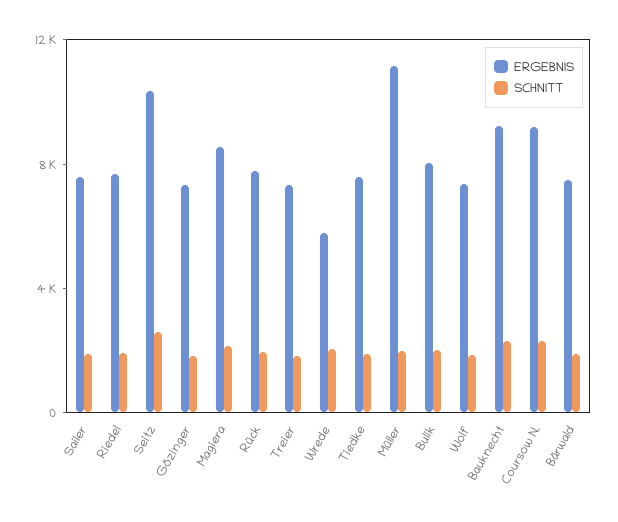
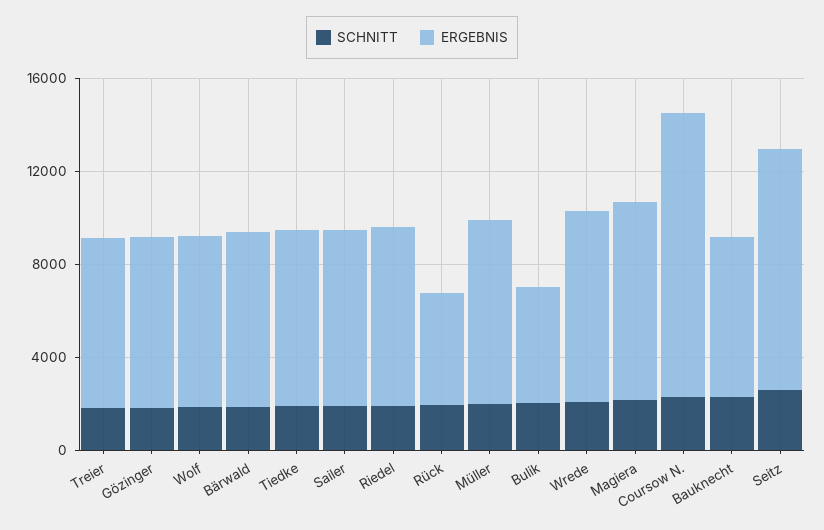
ERGEBNIS, Rück: 8000 -> 5000
ERGEBNIS, Wrede: 6000 -> 8000
ERGEBNIS, Müller: 11000 -> 8000
ERGEBNIS, Bulik: 8000 -> 5000
ERGEBNIS, Bauknecht: 9000 -> 7000
ERGEBNIS, Coursow N.: 9000 -> 12000

